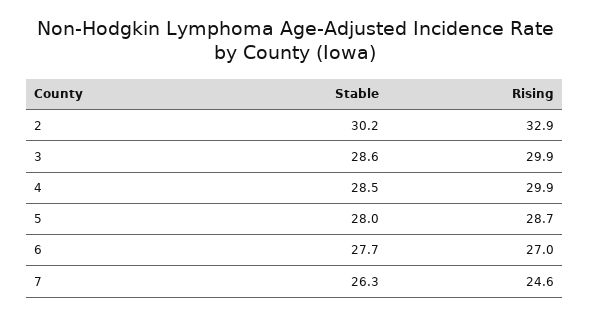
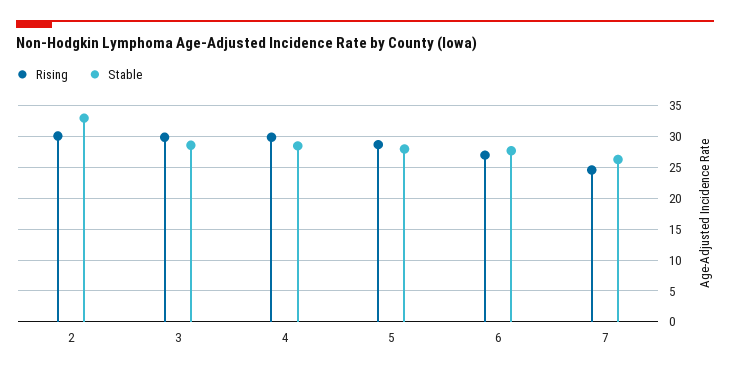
Stable, 2: 30.2 -> 33
Rising, 2: 32.9 -> 30

